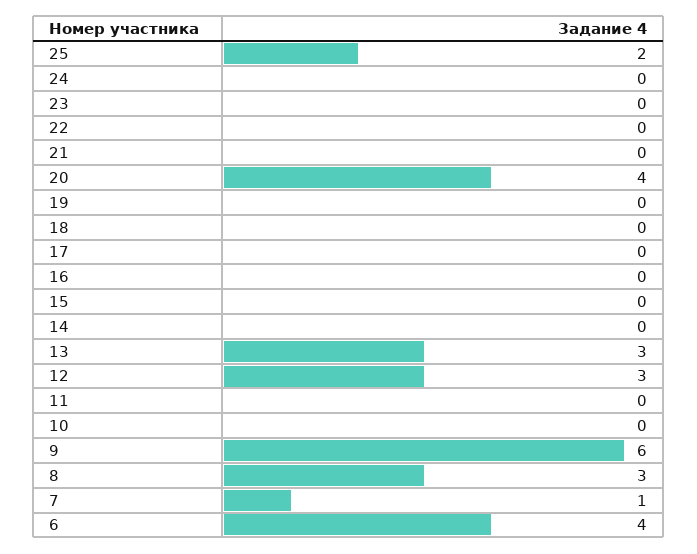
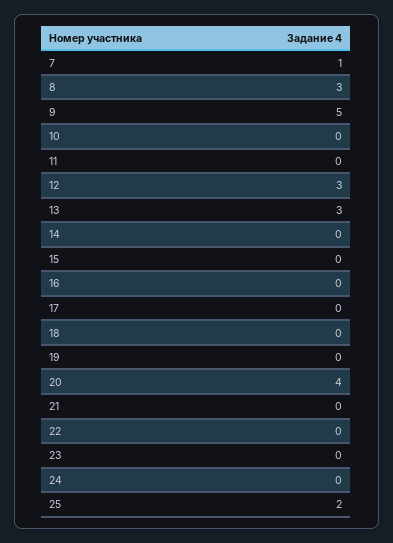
9: 6 -> 5
6: 4 -> none

